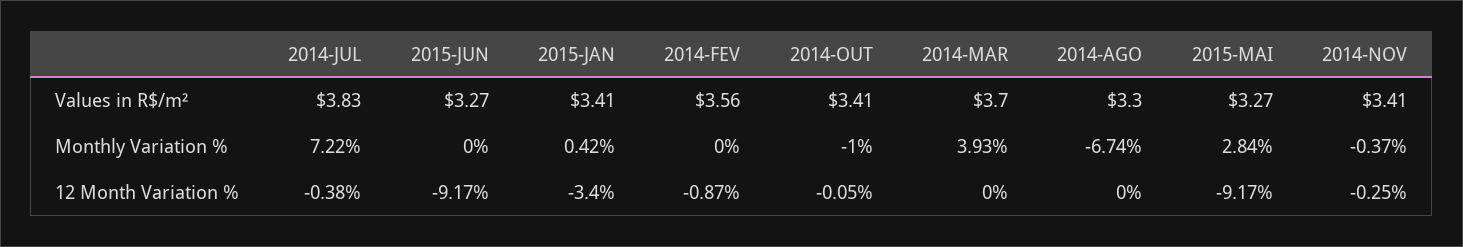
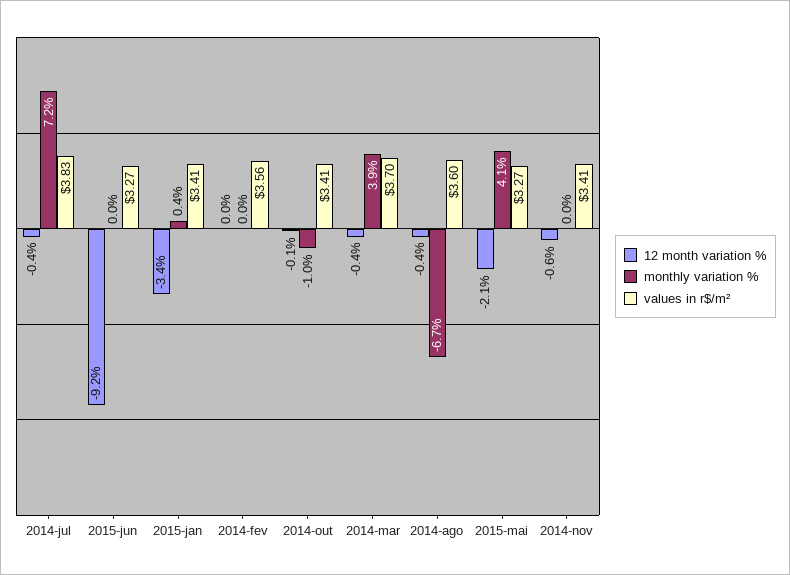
Values in R$/m², 2014-AGO: 3.3 -> 3.6
Monthly Variation %, 2015-MAI: 2.84 -> 4.1
Monthly Variation %, 2014-NOV: -0.37 -> 0
12 Month Variation %, 2014-FEV: -0.87 -> 0
12 Month Variation %, 2014-MAR: 0 -> -0.4
12 Month Variation %, 2014-AGO: 0 -> -0.4
12 Month Variation %, 2015-MAI: -9.17 -> -2.1
12 Month Variation %, 2014-NOV: -0.25 -> -0.6

